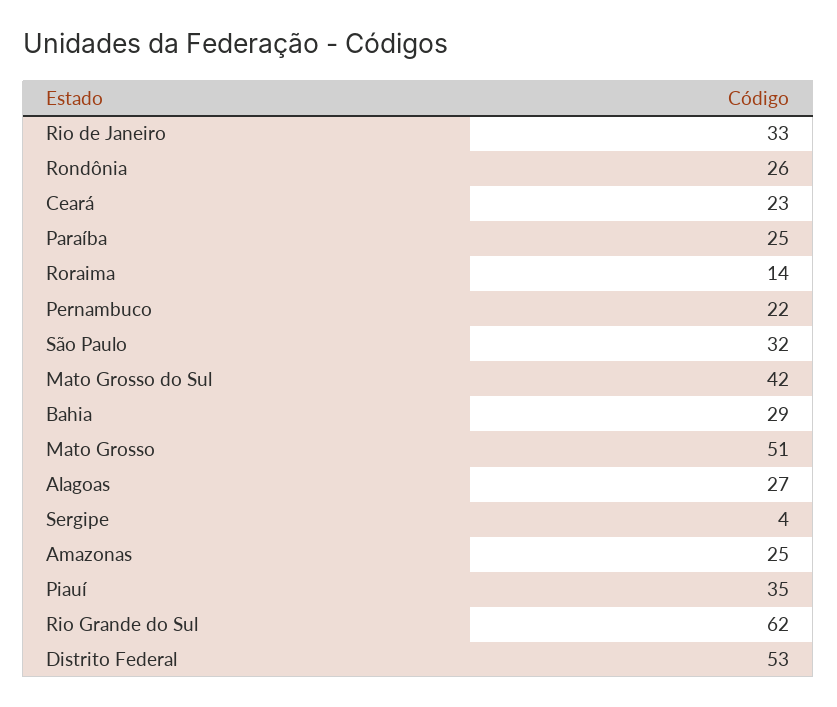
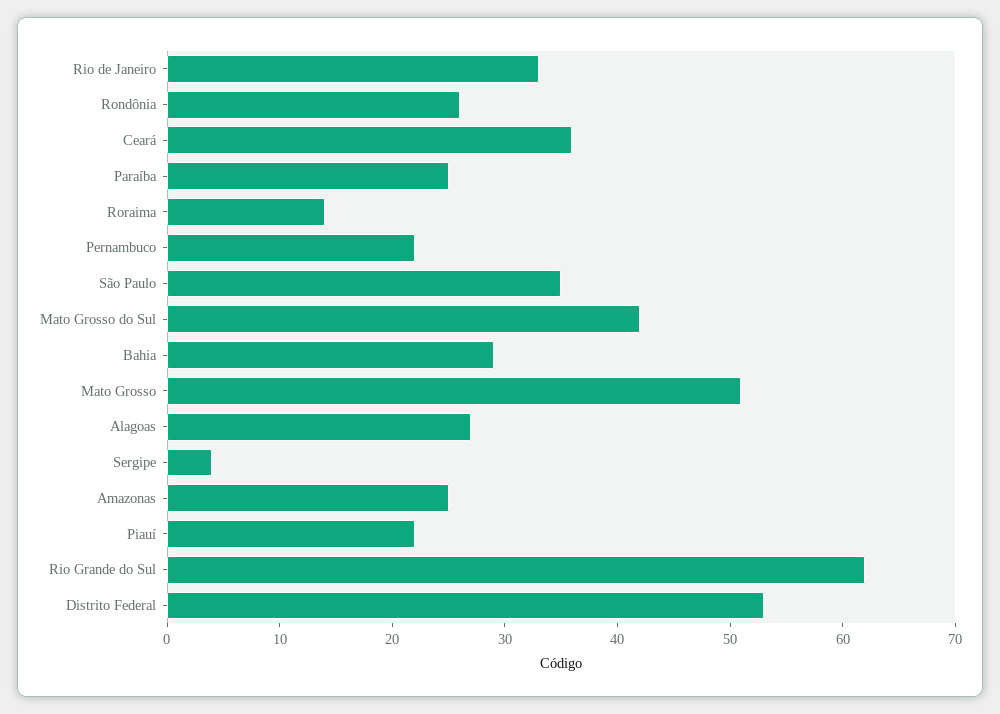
Ceará: 23 -> 36
São Paulo: 32 -> 35
Piauí: 35 -> 22

